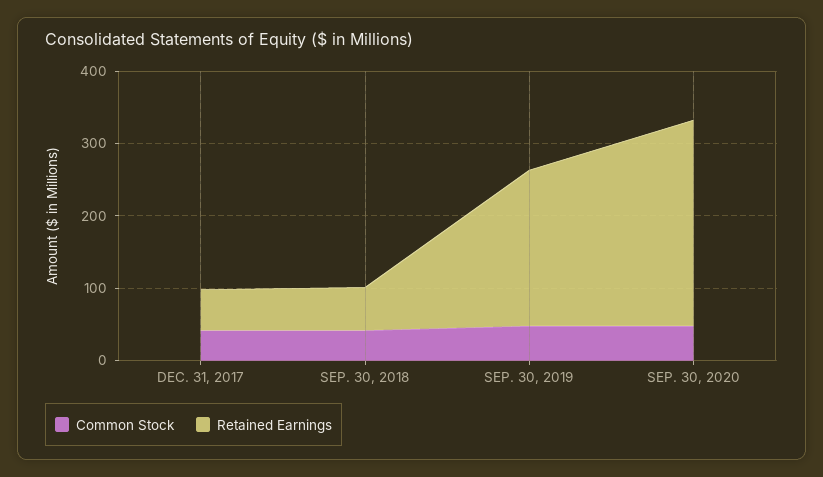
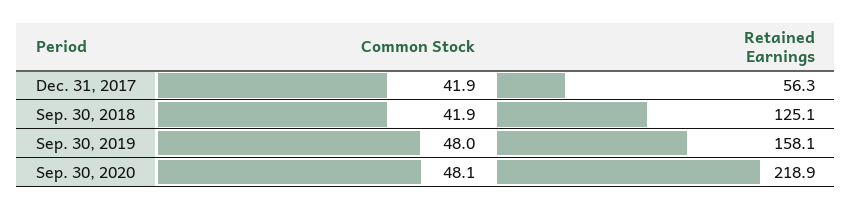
Retained Earnings, SEP. 30, 2018: 60 -> 125.1
Retained Earnings, SEP. 30, 2019: 220 -> 158.1
Retained Earnings, SEP. 30, 2020: 280 -> 218.9

